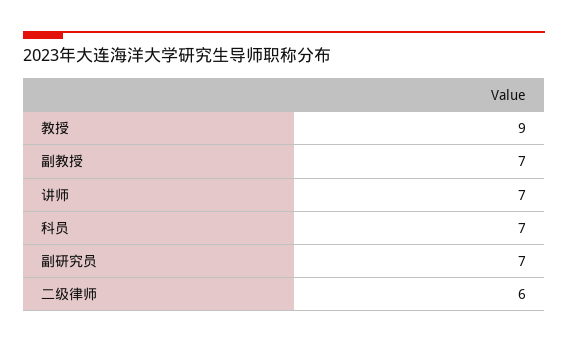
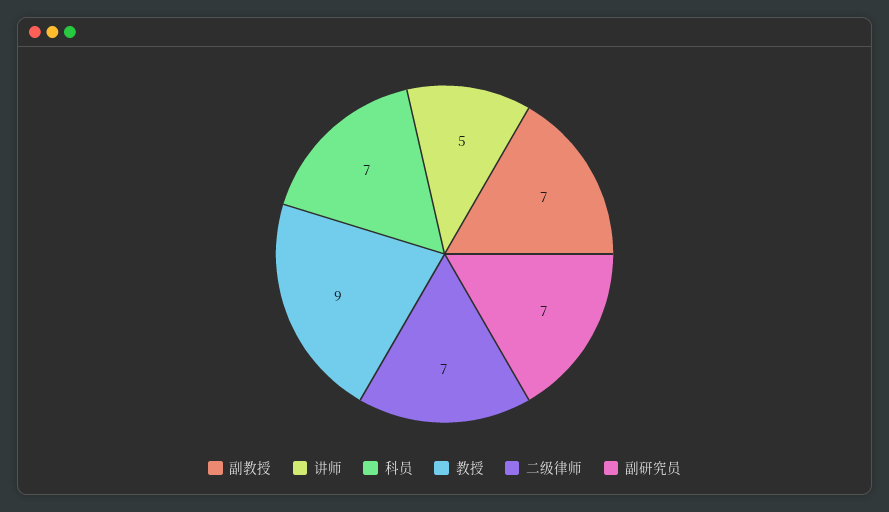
讲师: 7 -> 5
二级律师: 6 -> 7

